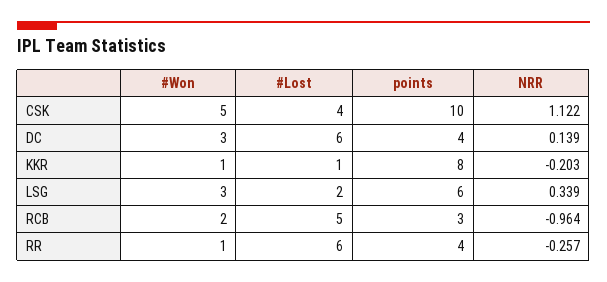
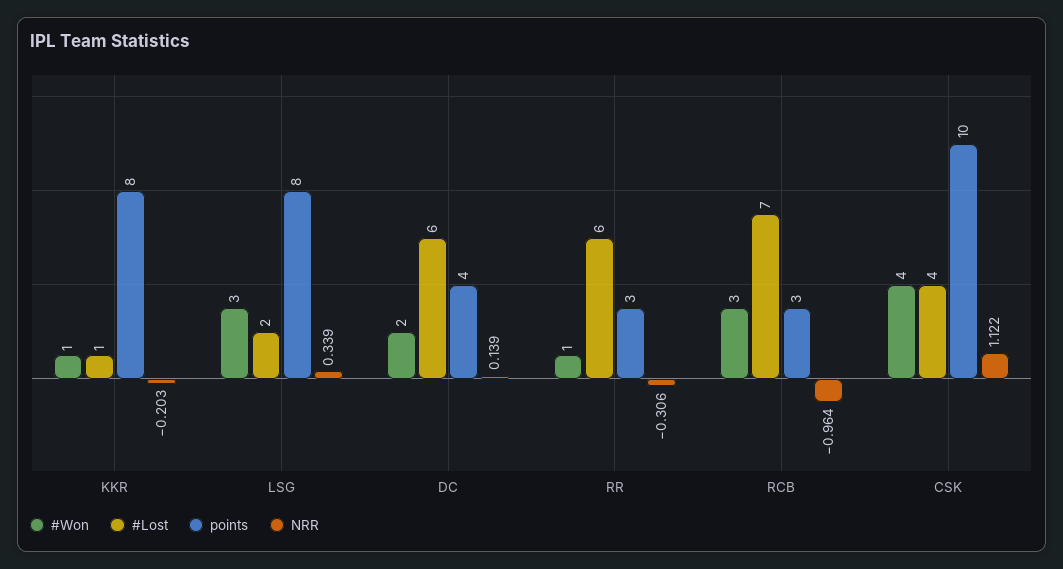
#Won, CSK: 5 -> 4
#Won, DC: 3 -> 2
points, LSG: 6 -> 8
#Won, RCB: 2 -> 3
#Lost, RCB: 5 -> 7
points, RR: 4 -> 3
NRR, RR: -0.257 -> -0.306

